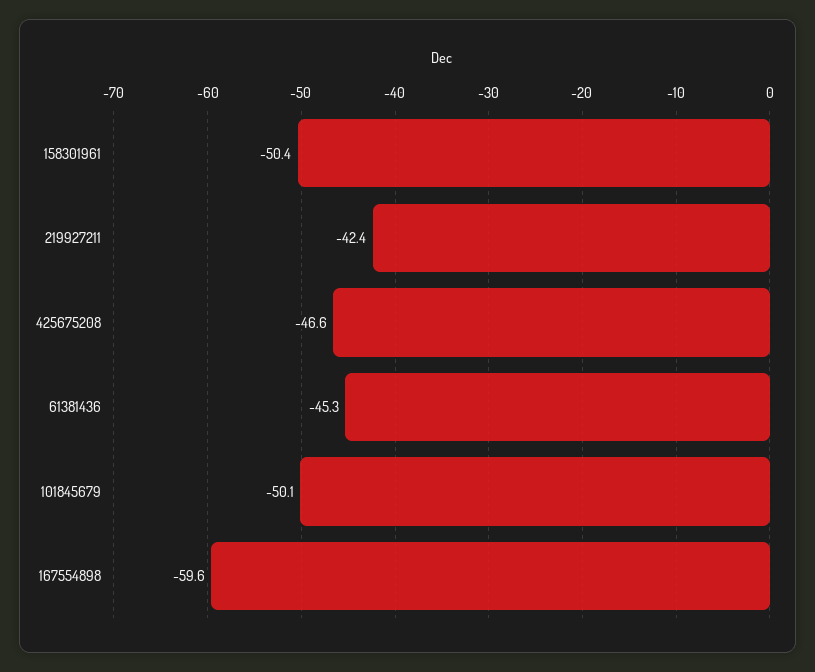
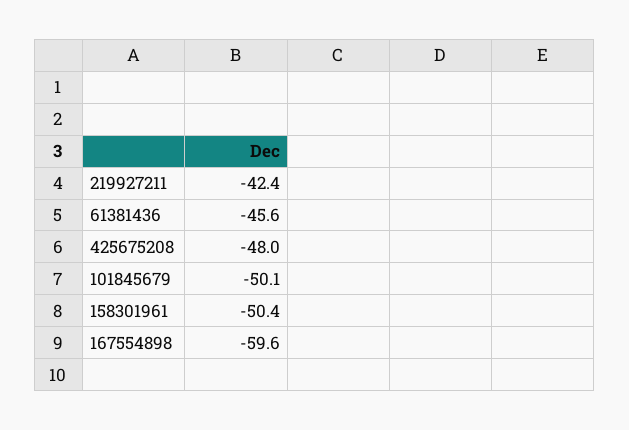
425675208: -46.6 -> -48
61381436: -45.3 -> -45.6

